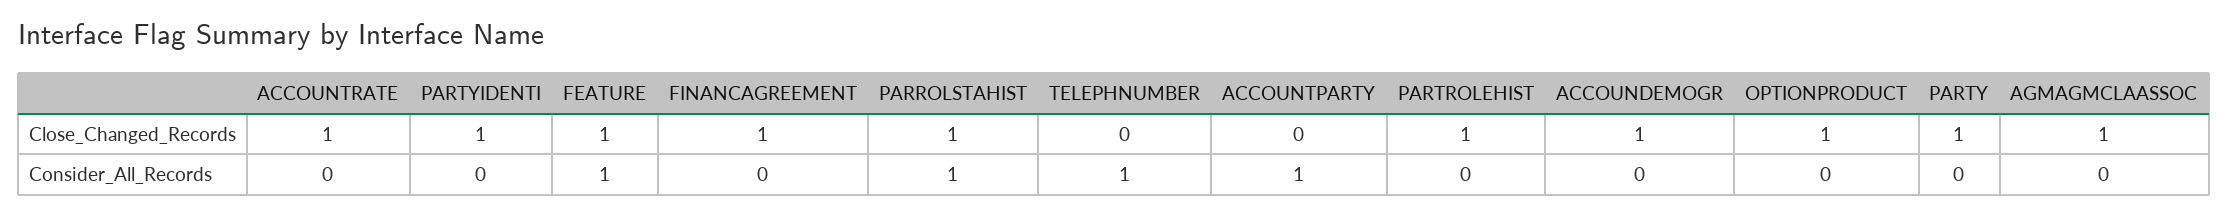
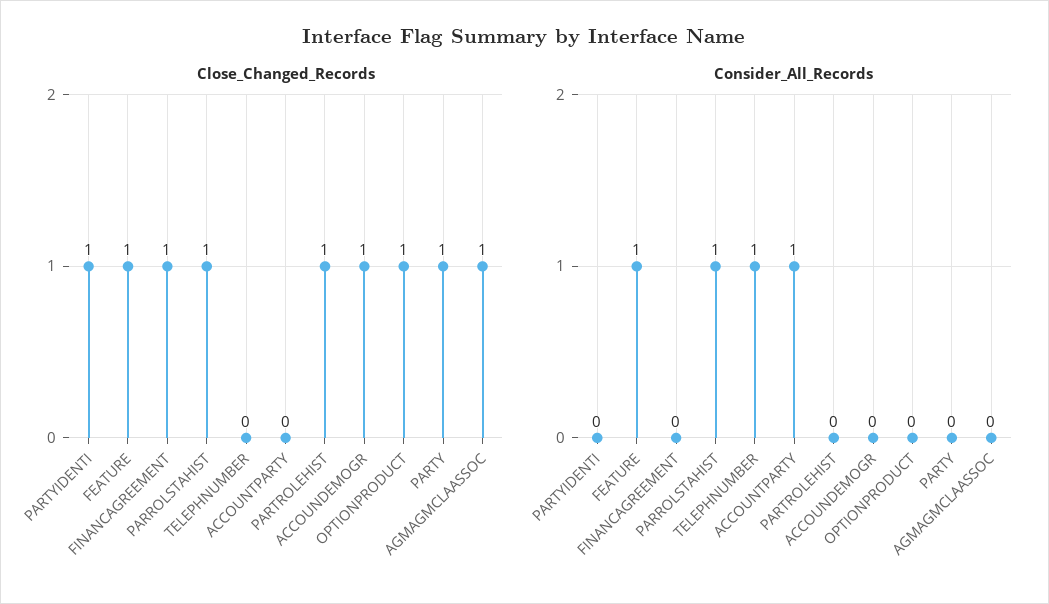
Close_Changed_Records, ACCOUNTRATE: 1 -> none
Consider_All_Records, ACCOUNTRATE: 0 -> none

